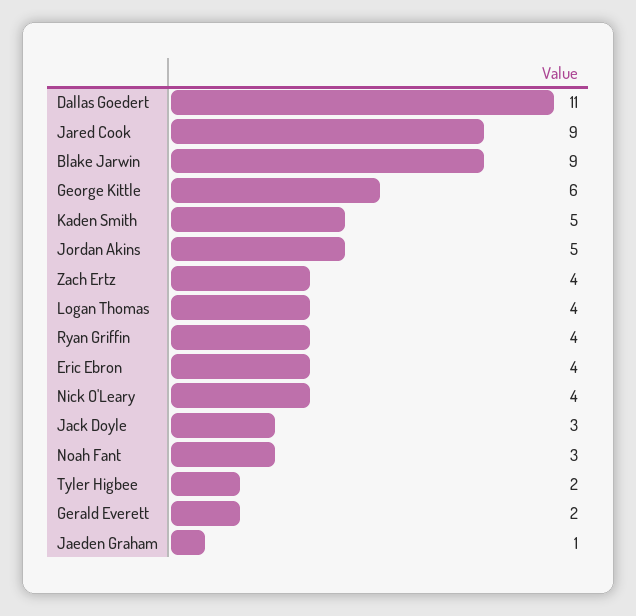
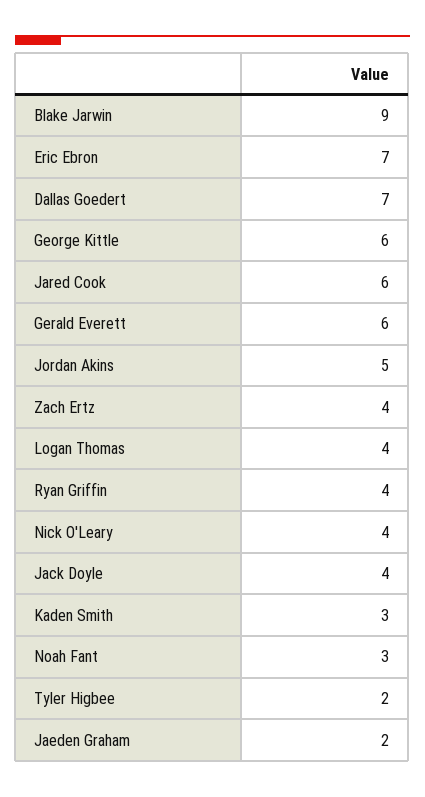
Dallas Goedert: 11 -> 7
Jared Cook: 9 -> 6
Kaden Smith: 5 -> 3
Eric Ebron: 4 -> 7
Jack Doyle: 3 -> 4
Gerald Everett: 2 -> 6
Jaeden Graham: 1 -> 2

